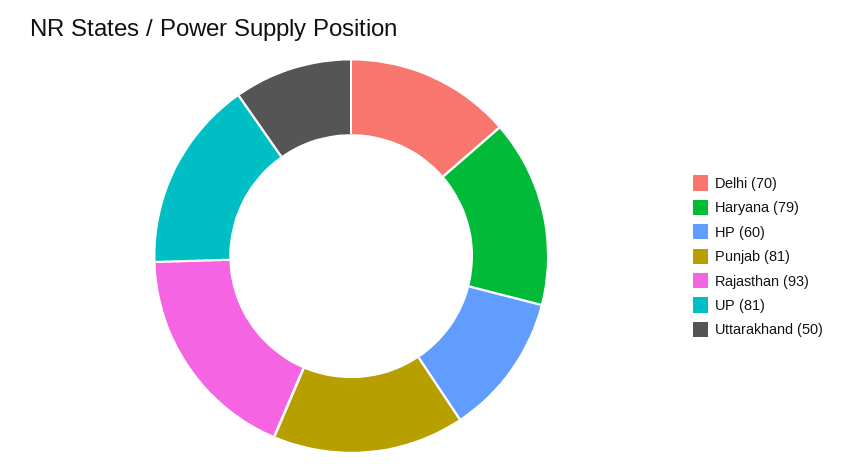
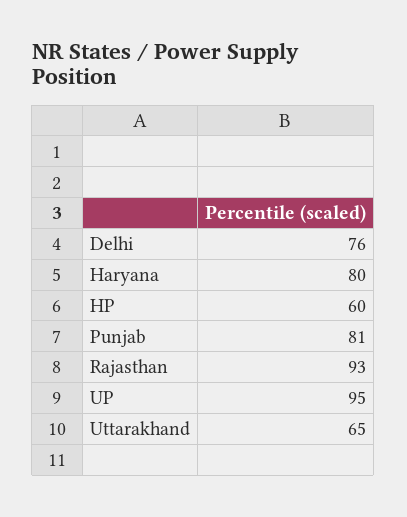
Delhi: 70 -> 76
Haryana: 79 -> 80
UP: 81 -> 95
Uttarakhand: 50 -> 65

